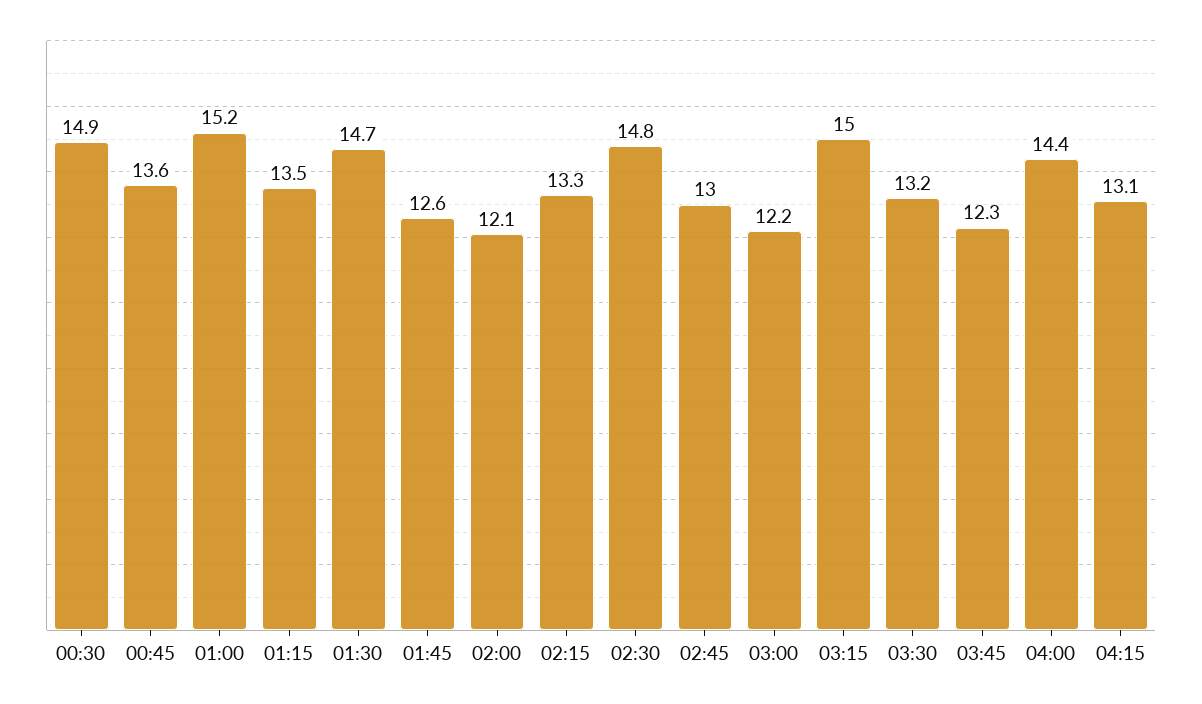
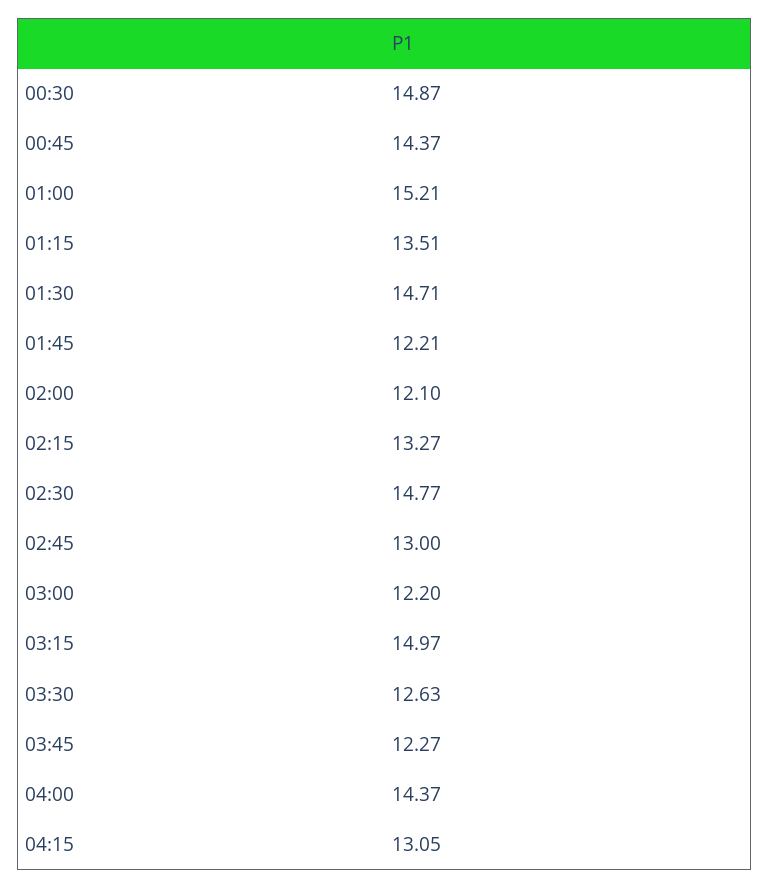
00:45: 13.6 -> 14.37
01:45: 12.6 -> 12.21
03:30: 13.2 -> 12.63

